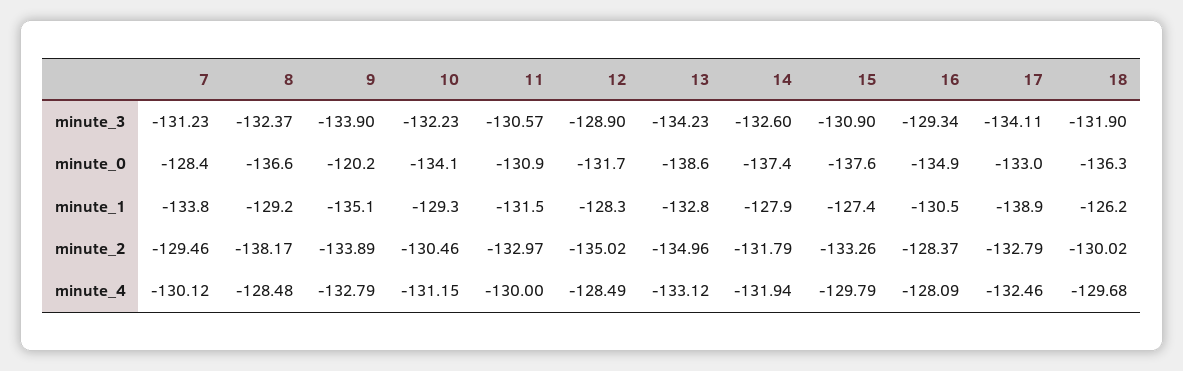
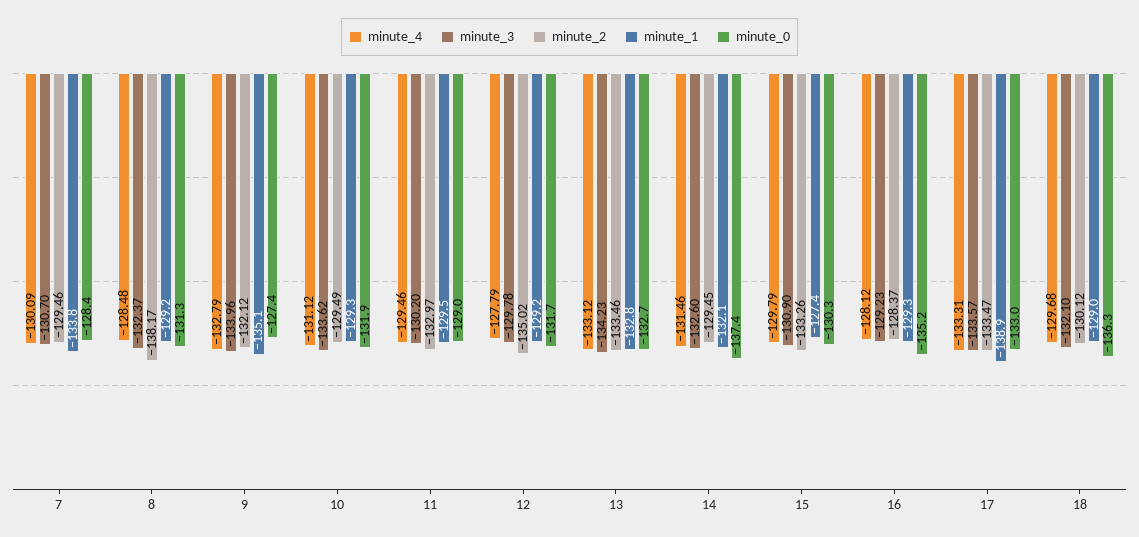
minute_3, 7: -131.23 -> -130.7
minute_3, 9: -133.9 -> -133.96
minute_3, 10: -132.23 -> -133.62
minute_3, 11: -130.57 -> -130.2
minute_3, 12: -128.9 -> -129.78
minute_3, 16: -129.34 -> -129.23
minute_3, 17: -134.11 -> -133.57
minute_3, 18: -131.9 -> -132.1
minute_0, 8: -136.6 -> -131.3
minute_0, 9: -120.2 -> -127.4
minute_0, 10: -134.1 -> -131.9
minute_0, 11: -130.9 -> -129
minute_0, 13: -138.6 -> -132.7
minute_0, 15: -137.6 -> -130.3
minute_0, 16: -134.9 -> -135.2
minute_1, 11: -131.5 -> -129.5
minute_1, 12: -128.3 -> -129.2
minute_1, 14: -127.9 -> -132.1
minute_1, 16: -130.5 -> -129.3
minute_1, 18: -126.2 -> -129
minute_2, 9: -133.89 -> -132.12
minute_2, 10: -130.46 -> -129.49
minute_2, 13: -134.96 -> -133.46
minute_2, 14: -131.79 -> -129.45
minute_2, 17: -132.79 -> -133.47
minute_2, 18: -130.02 -> -130.12
minute_4, 7: -130.12 -> -130.09
minute_4, 10: -131.15 -> -131.12
minute_4, 11: -130 -> -129.46
minute_4, 12: -128.49 -> -127.79
minute_4, 14: -131.94 -> -131.46
minute_4, 16: -128.09 -> -128.12
minute_4, 17: -132.46 -> -133.31

